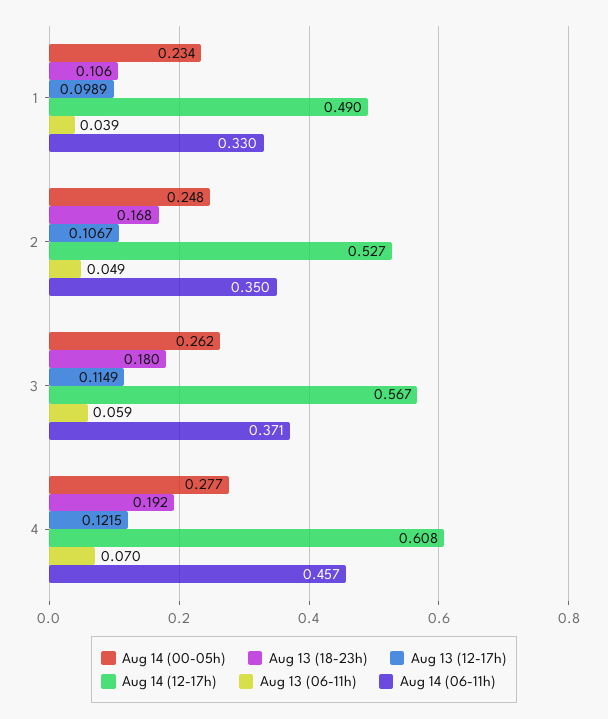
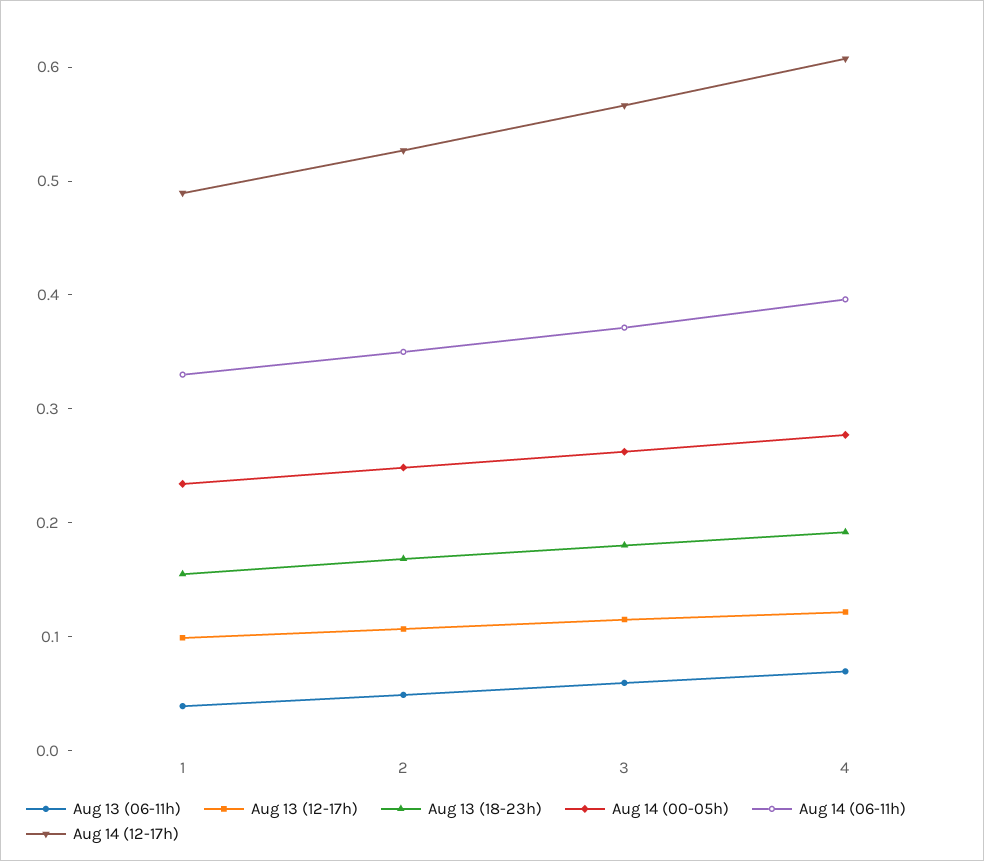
Aug 13 (18-23h), 1: 0.106 -> 0.16
Aug 14 (06-11h), 4: 0.457 -> 0.4

